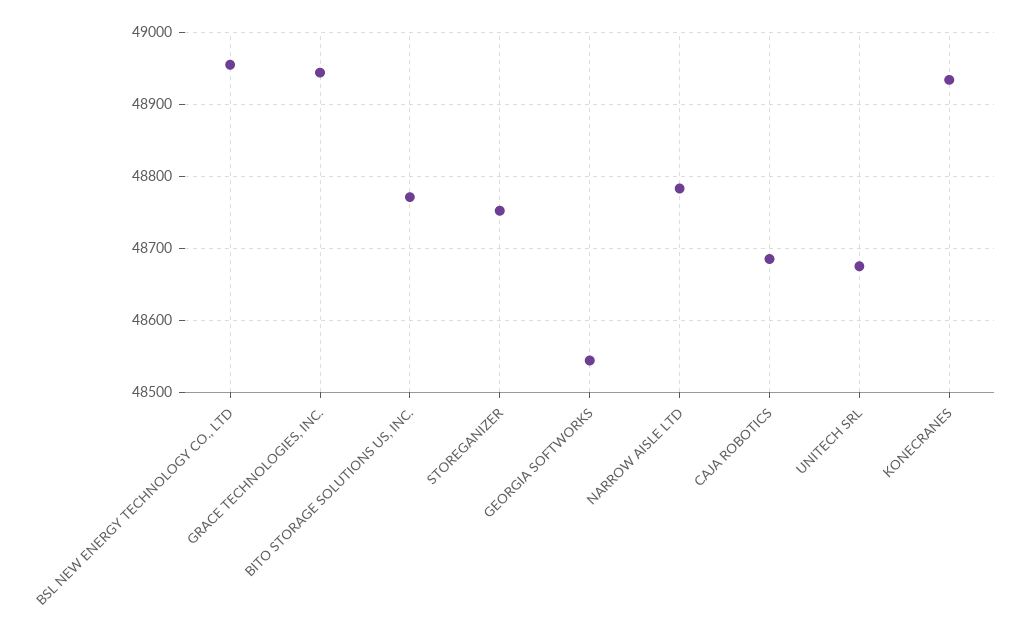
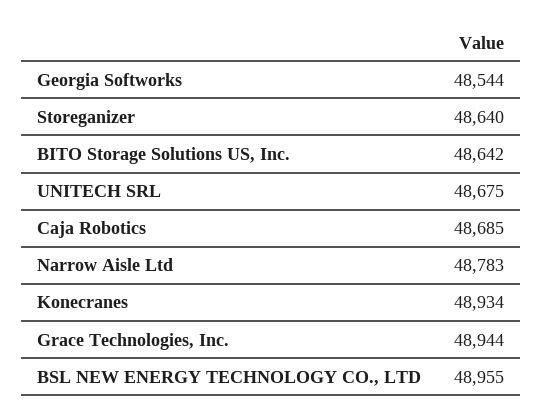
BITO STORAGE SOLUTIONS US, INC.: 48770 -> 48642
STOREGANIZER: 48750 -> 48640

